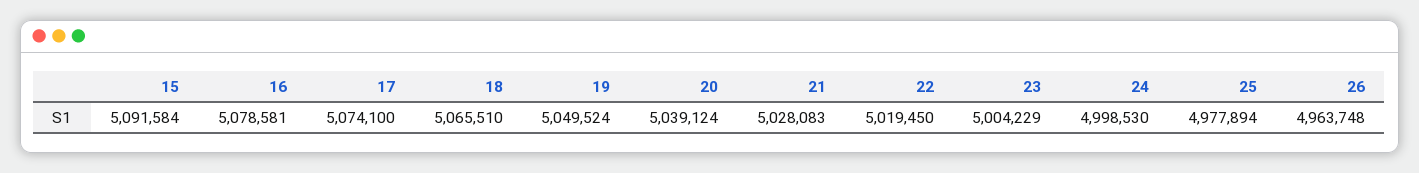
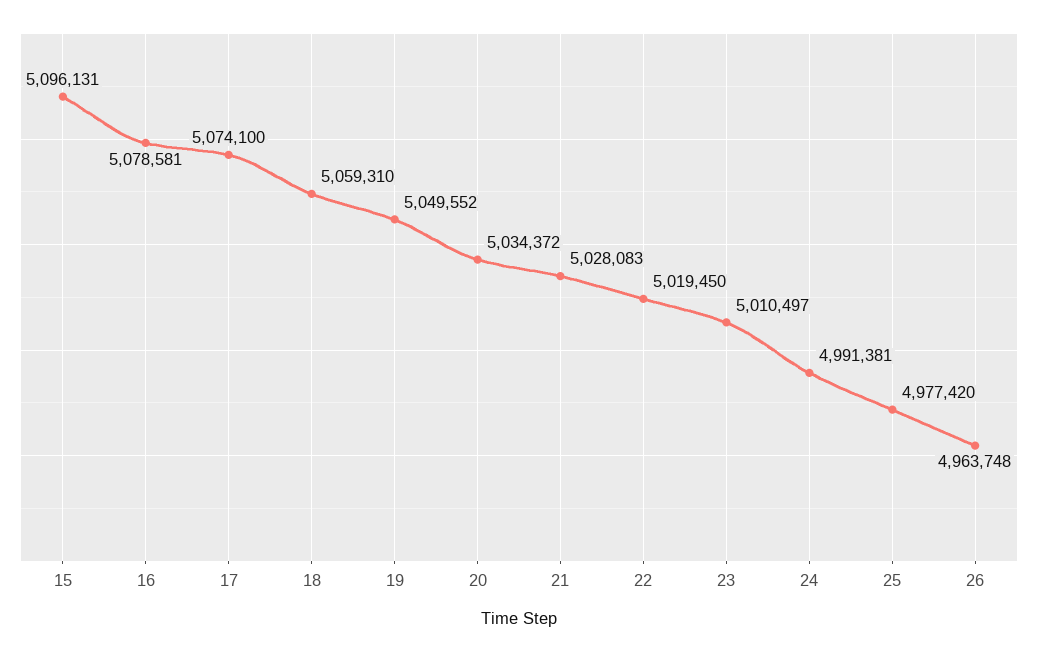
15: 5091584 -> 5096131
18: 5065510 -> 5059310
19: 5049524 -> 5049552
20: 5039124 -> 5034372
23: 5004229 -> 5010497
24: 4998530 -> 4991381
25: 4977894 -> 4977420

